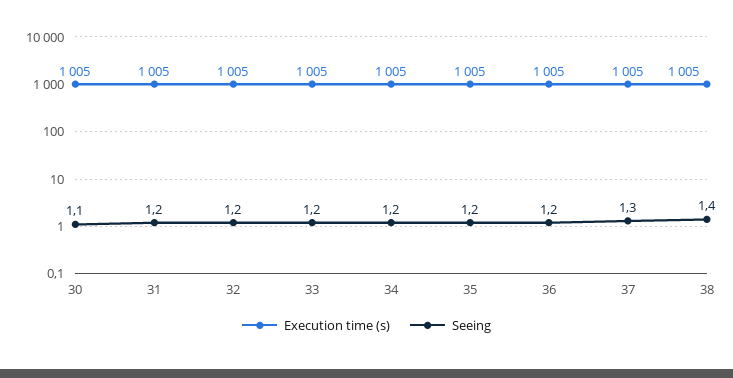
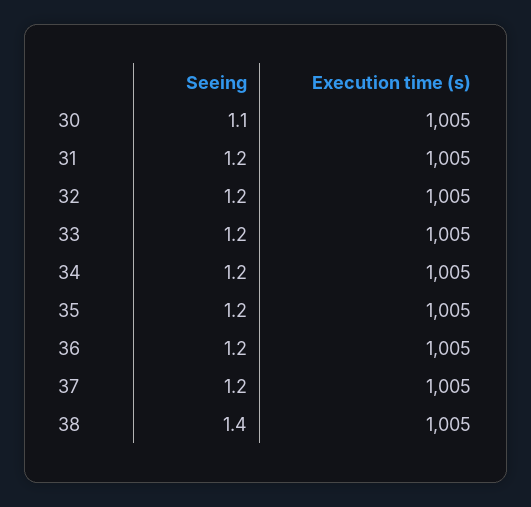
Seeing, 37: 1.3 -> 1.2

